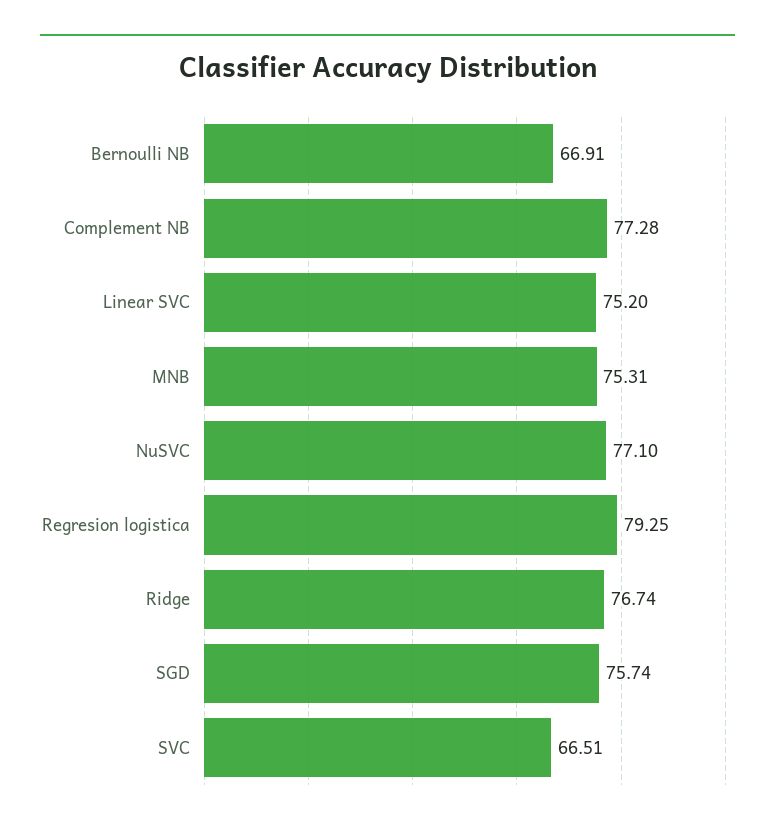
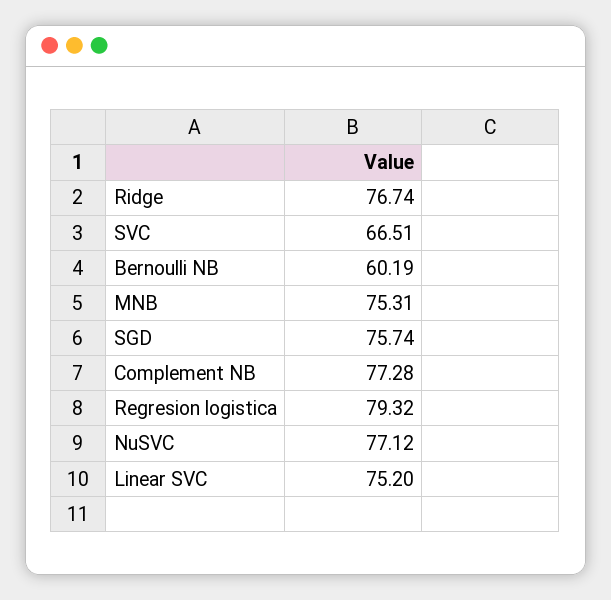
Bernoulli NB: 66.91 -> 60.19
NuSVC: 77.1 -> 77.12
Regresion logistica: 79.25 -> 79.32

